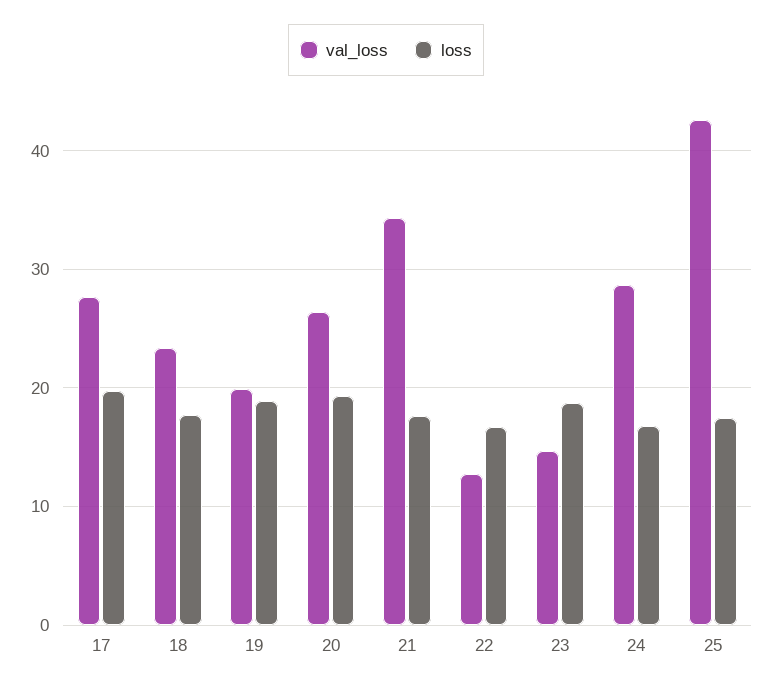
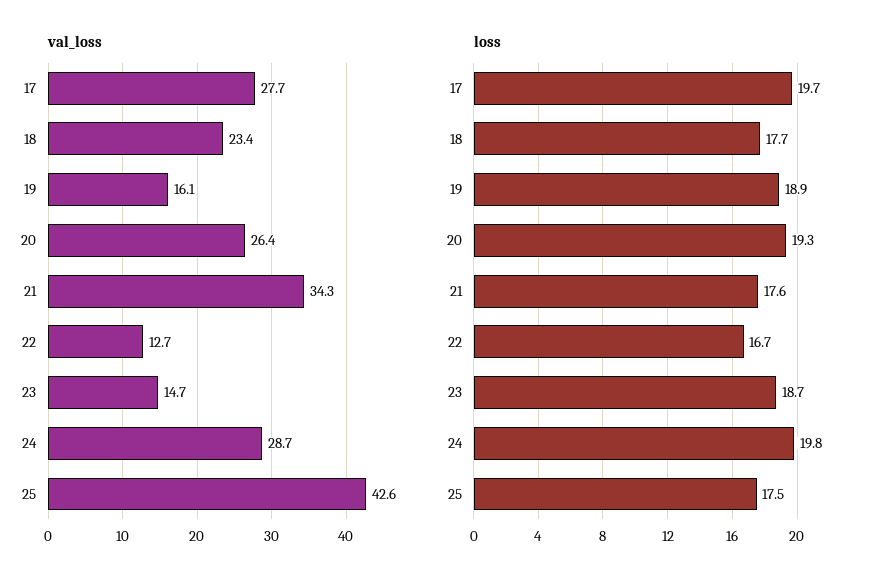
val_loss, 19: 20 -> 16.1
loss, 24: 17 -> 19.8

